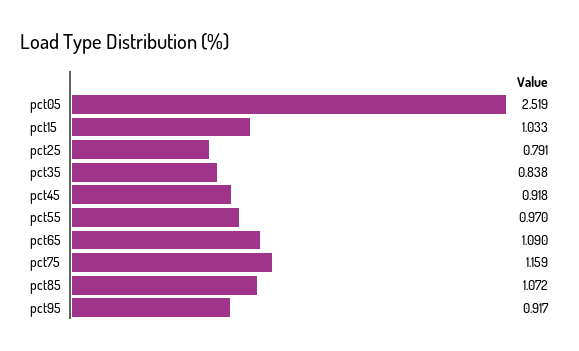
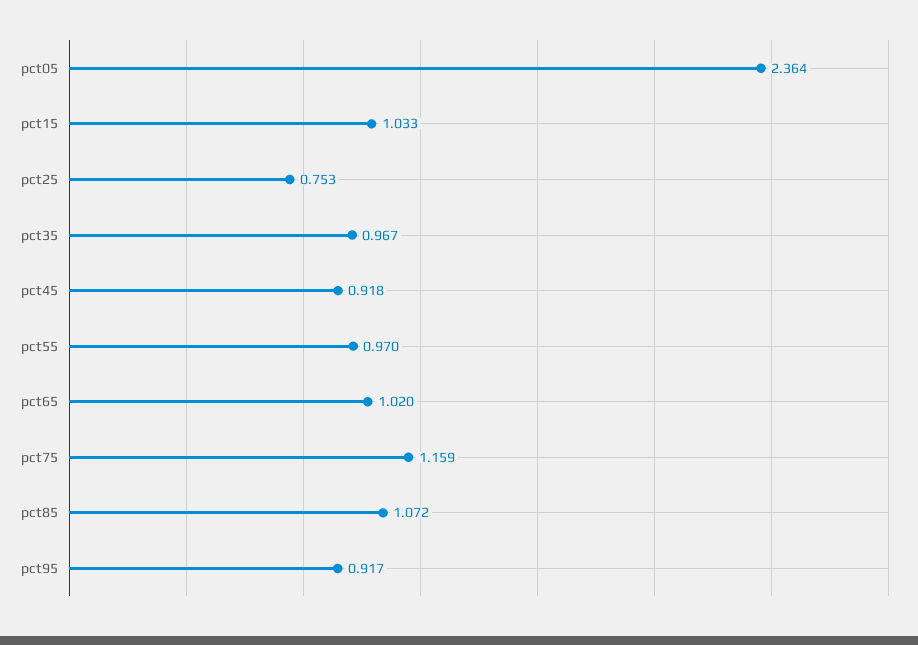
pct05: 2.519 -> 2.364
pct25: 0.791 -> 0.753
pct35: 0.838 -> 0.967
pct65: 1.09 -> 1.02

